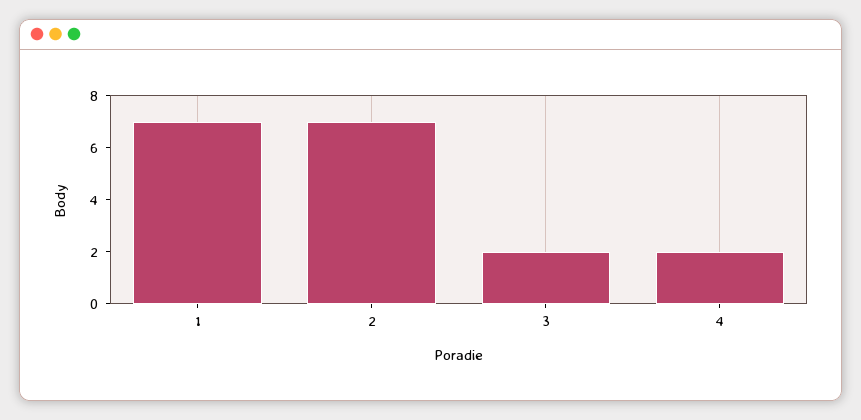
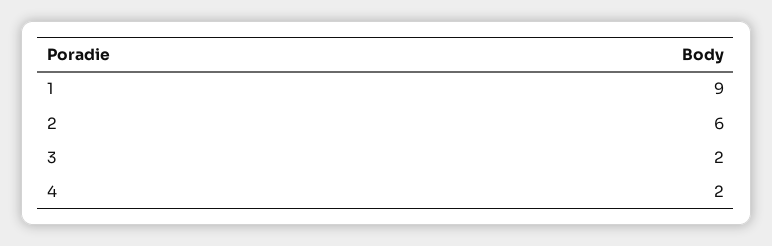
1: 7 -> 9
2: 7 -> 6

